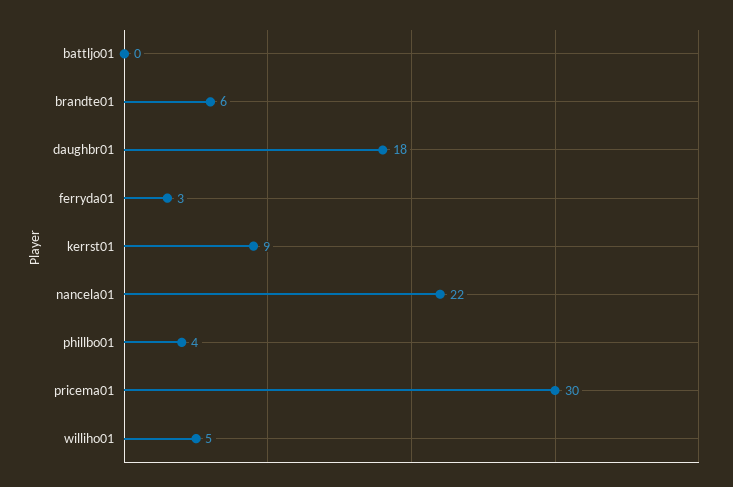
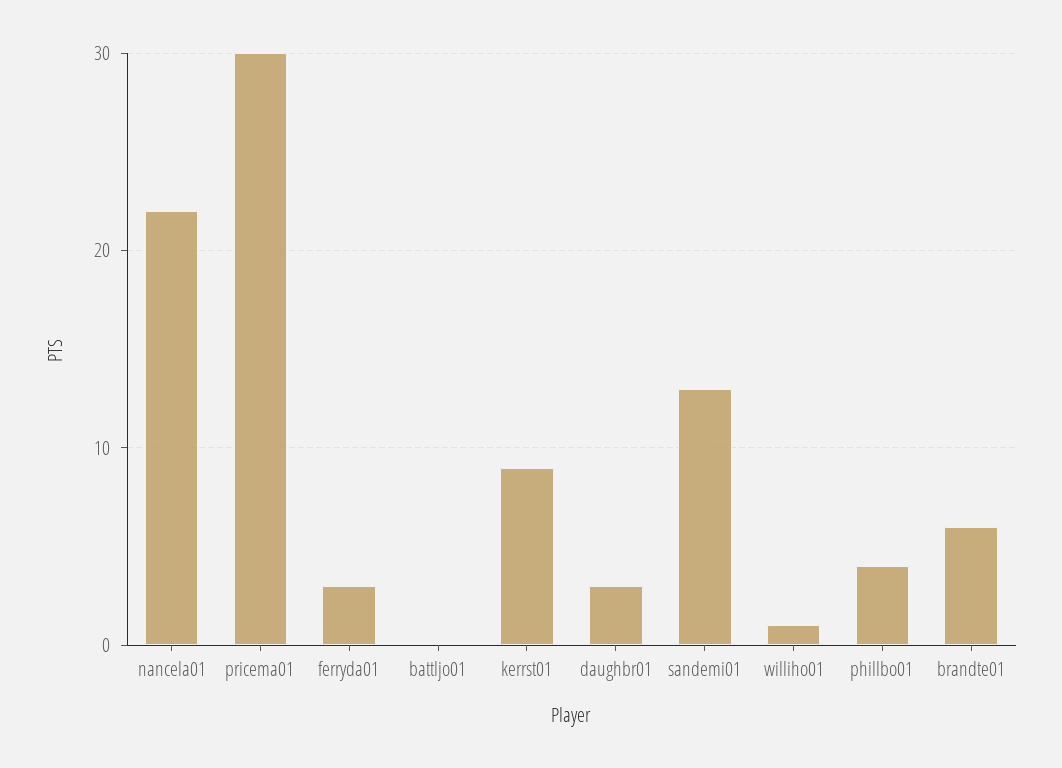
daughbr01: 18 -> 3
williho01: 5 -> 1
sandemi01: none -> 13

